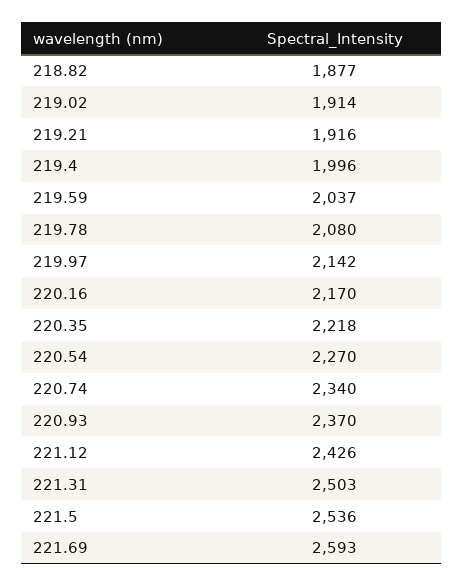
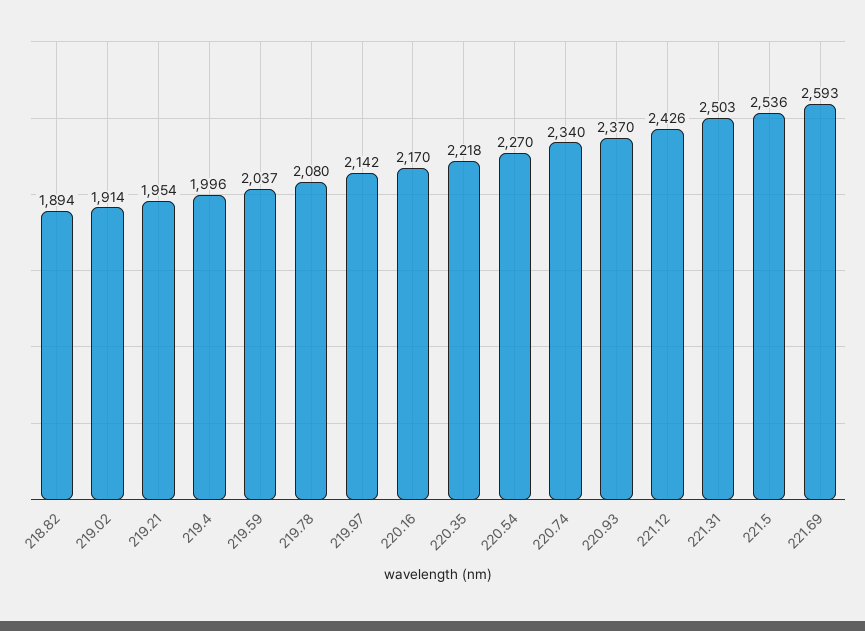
218.82: 1877 -> 1894
219.21: 1916 -> 1954

